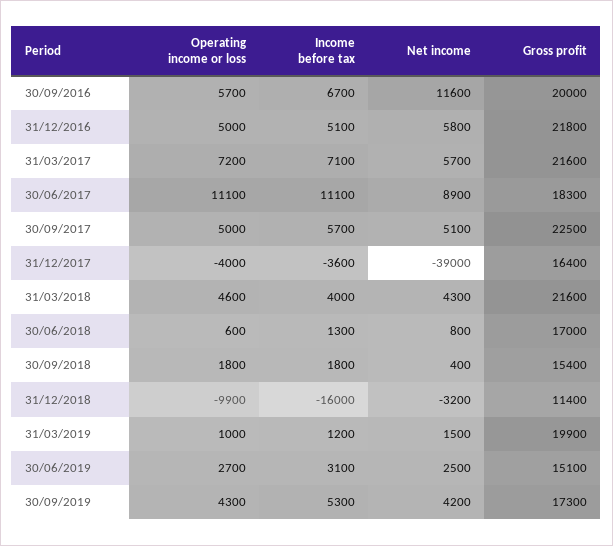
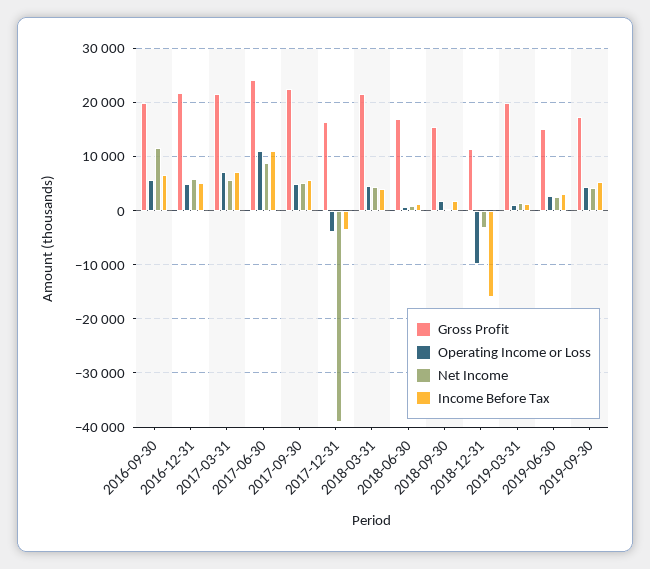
Gross profit, 30/06/2017: 18300 -> 24000

